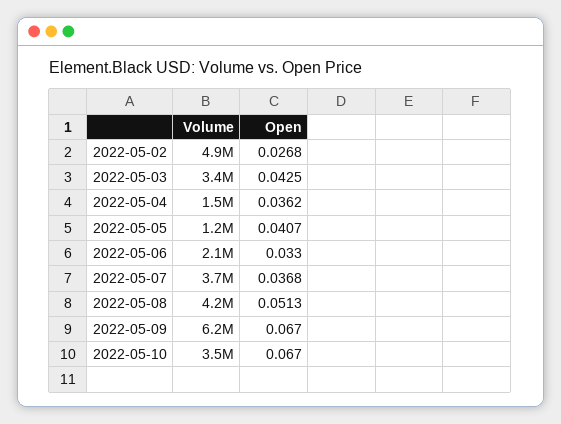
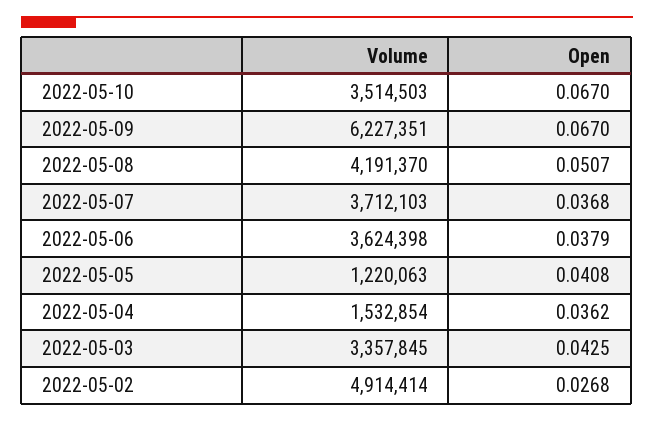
Open, 2022-05-05: 0.0407 -> 0.0408
Volume, 2022-05-06: 2100000 -> 3624398
Open, 2022-05-06: 0.033 -> 0.0379
Open, 2022-05-08: 0.0513 -> 0.0507

